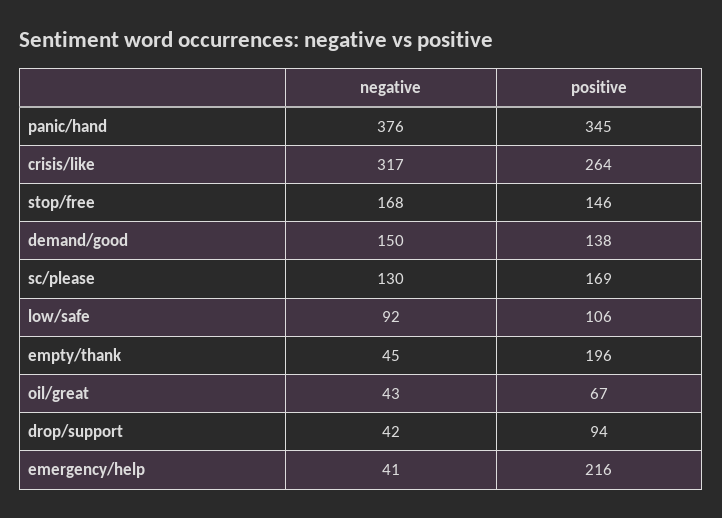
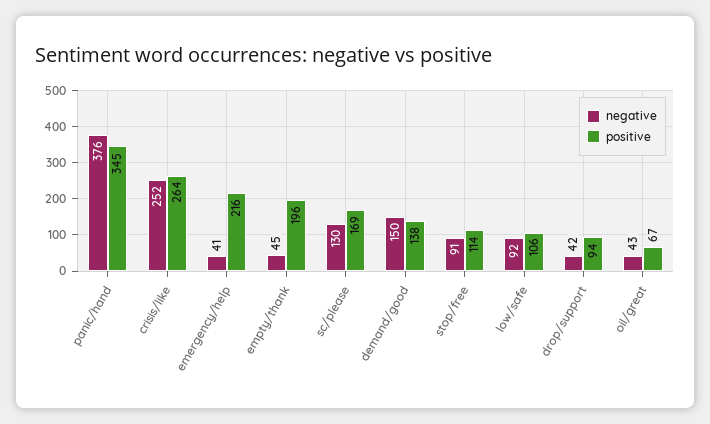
negative, crisis/like: 317 -> 252
negative, stop/free: 168 -> 91
positive, stop/free: 146 -> 114

